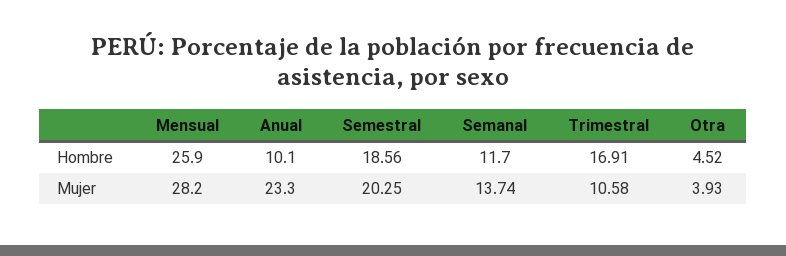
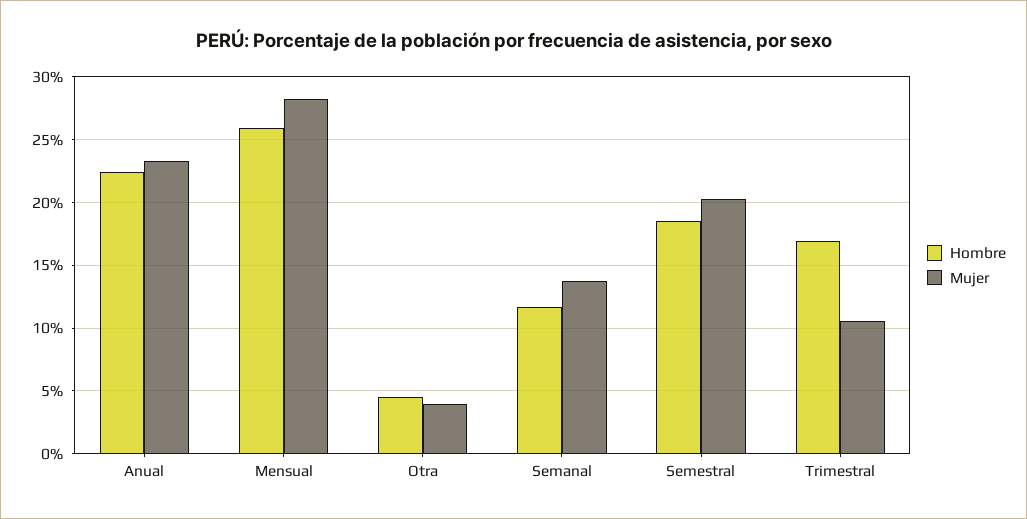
Hombre, Anual: 10.1 -> 22.5

